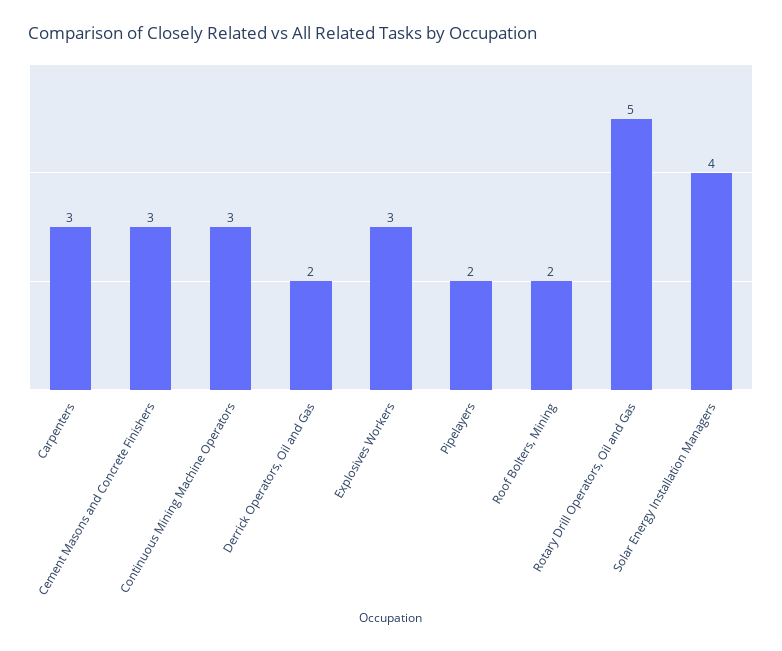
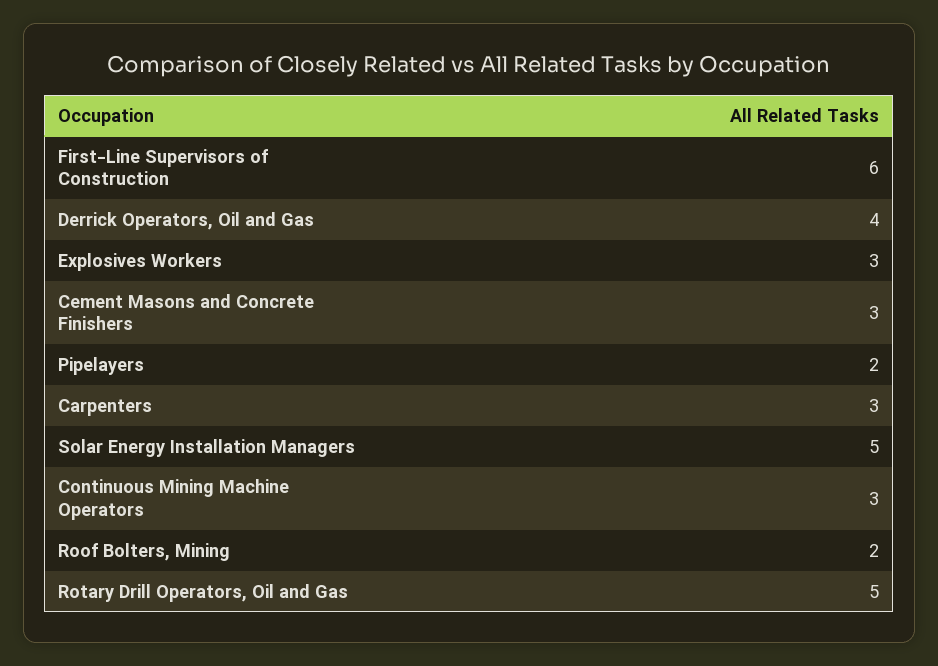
Derrick Operators, Oil and Gas: 2 -> 4
Solar Energy Installation Managers: 4 -> 5
First-Line Supervisors of Construction: none -> 6

